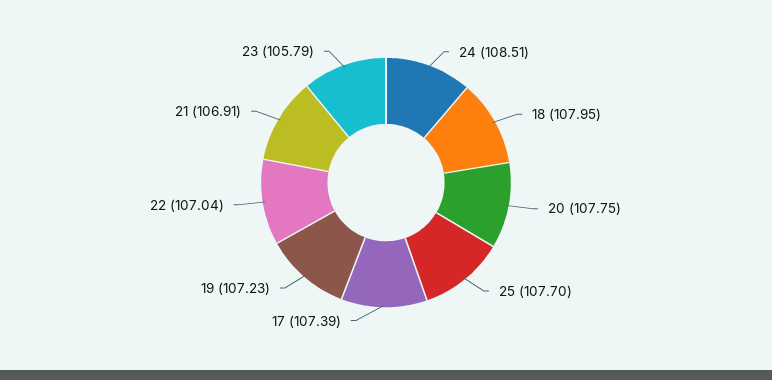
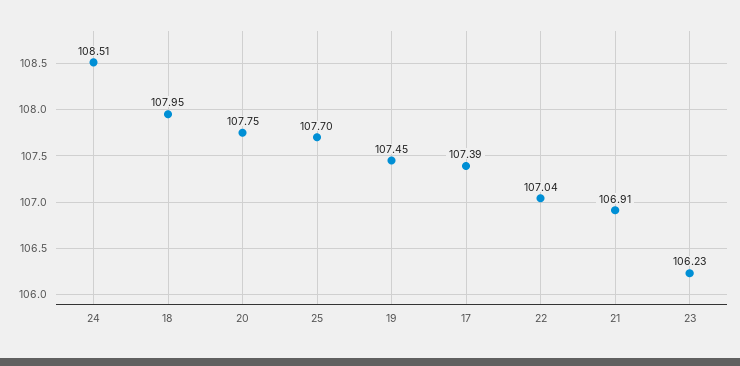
19: 107.23 -> 107.45
23: 105.79 -> 106.23

